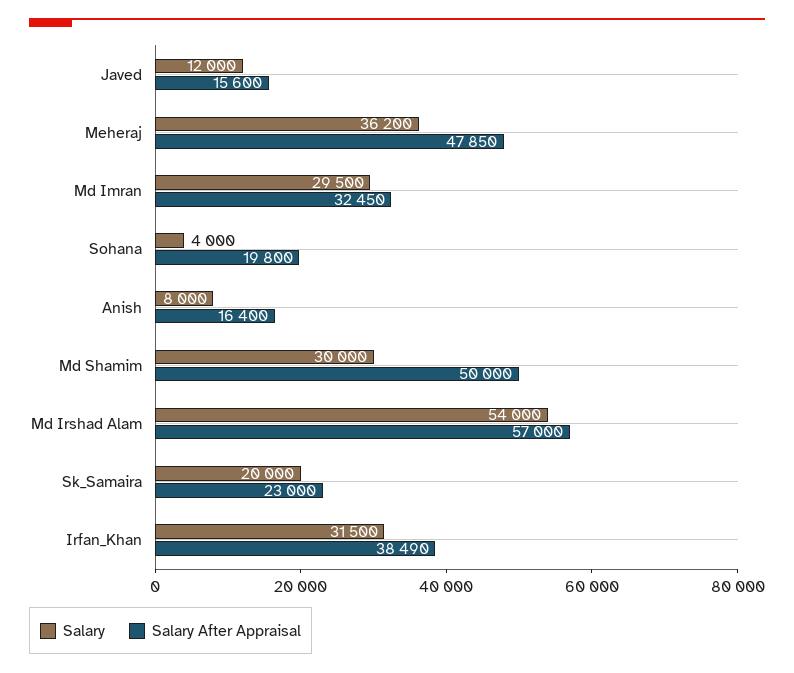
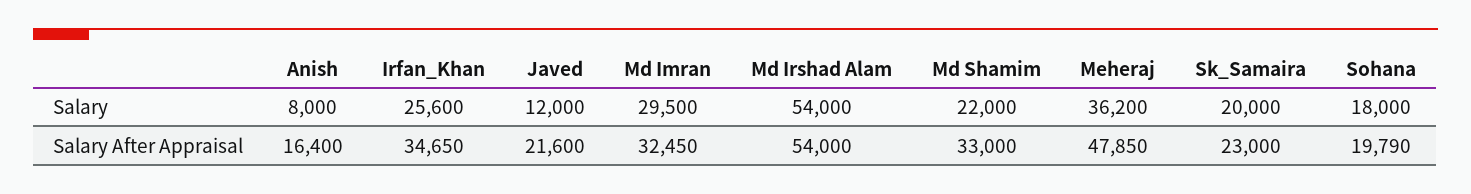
Salary After Appraisal, Javed: 15600 -> 21600
Salary, Sohana: 4000 -> 18000
Salary After Appraisal, Sohana: 19800 -> 19790
Salary, Md Shamim: 30000 -> 22000
Salary After Appraisal, Md Shamim: 50000 -> 33000
Salary After Appraisal, Md Irshad Alam: 57000 -> 54000
Salary, Irfan_Khan: 31500 -> 25600
Salary After Appraisal, Irfan_Khan: 38490 -> 34650

